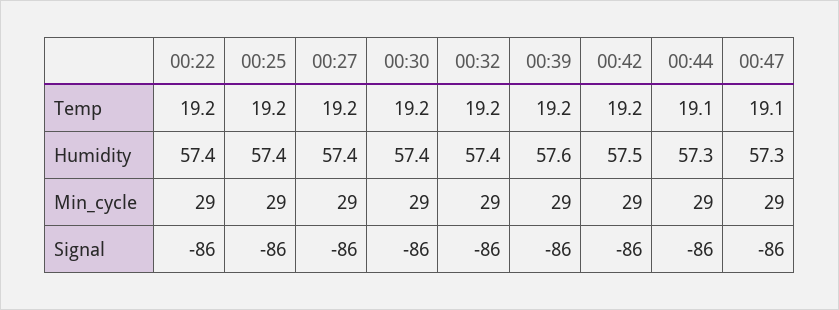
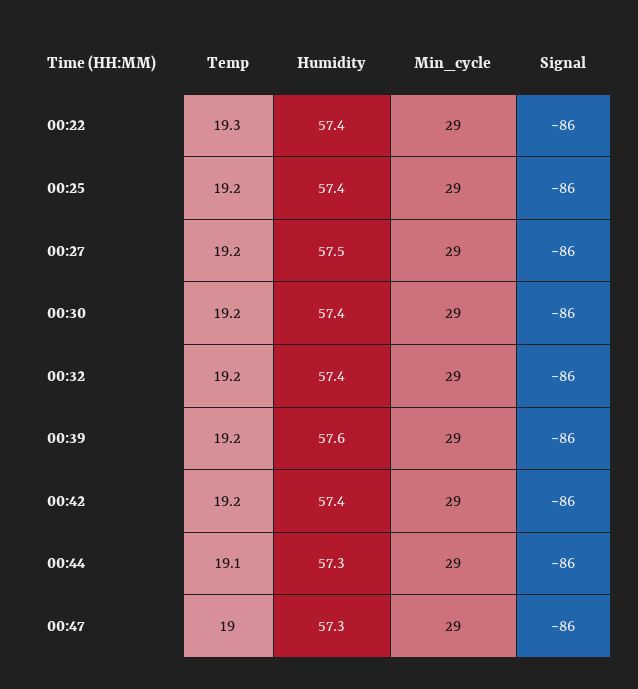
00:22, Temp: 19.2 -> 19.3
00:47, Temp: 19.1 -> 19
00:27, Humidity: 57.4 -> 57.5
00:42, Humidity: 57.5 -> 57.4

